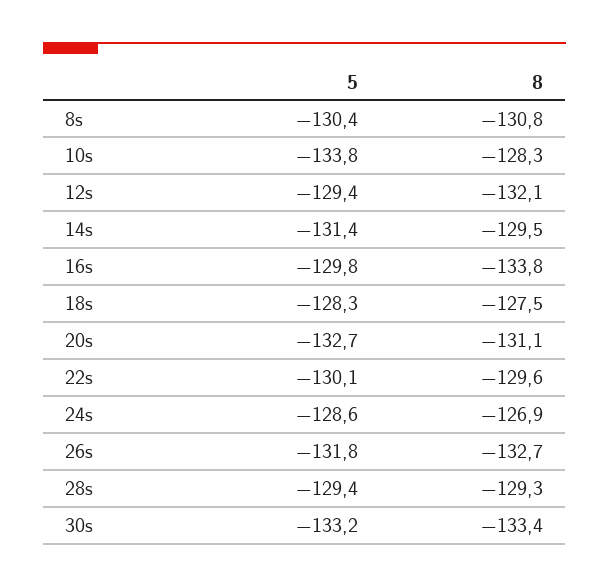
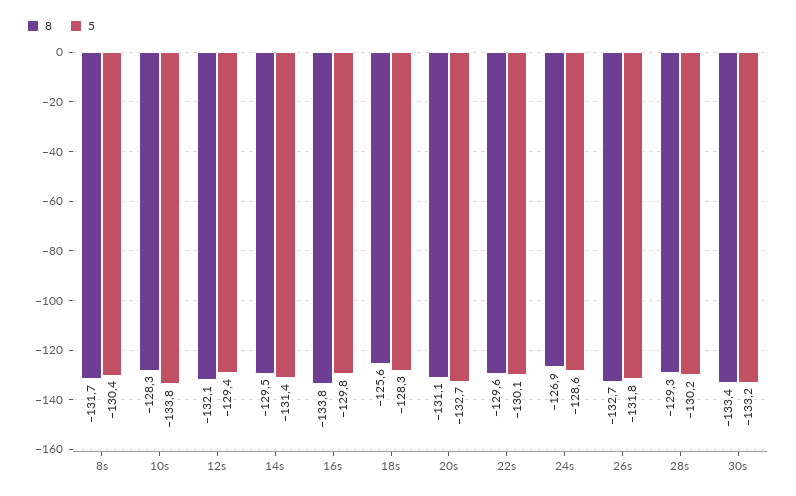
8, 8s: -130.8 -> -131.7
8, 18s: -127.5 -> -125.6
5, 28s: -129.4 -> -130.2

